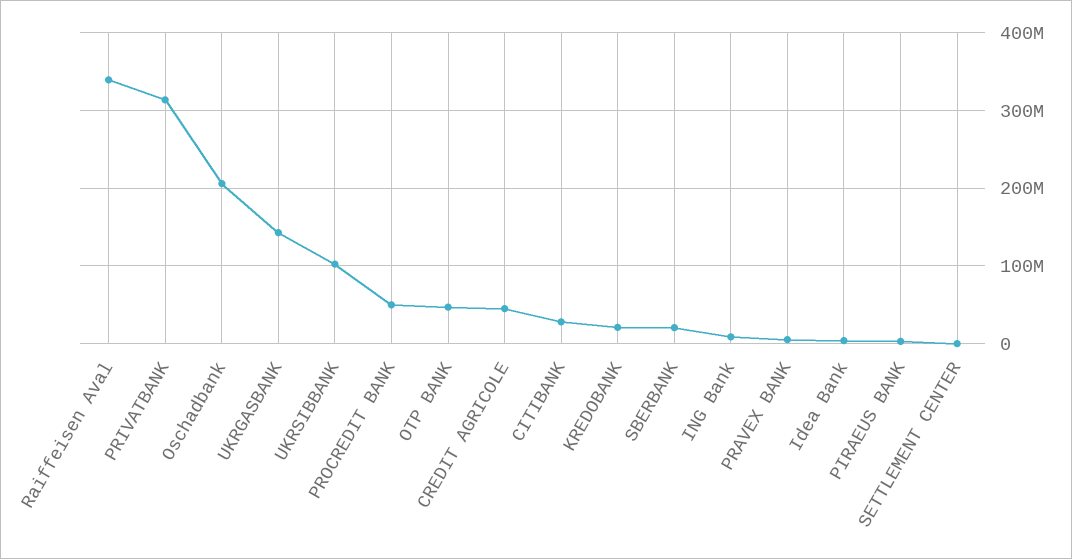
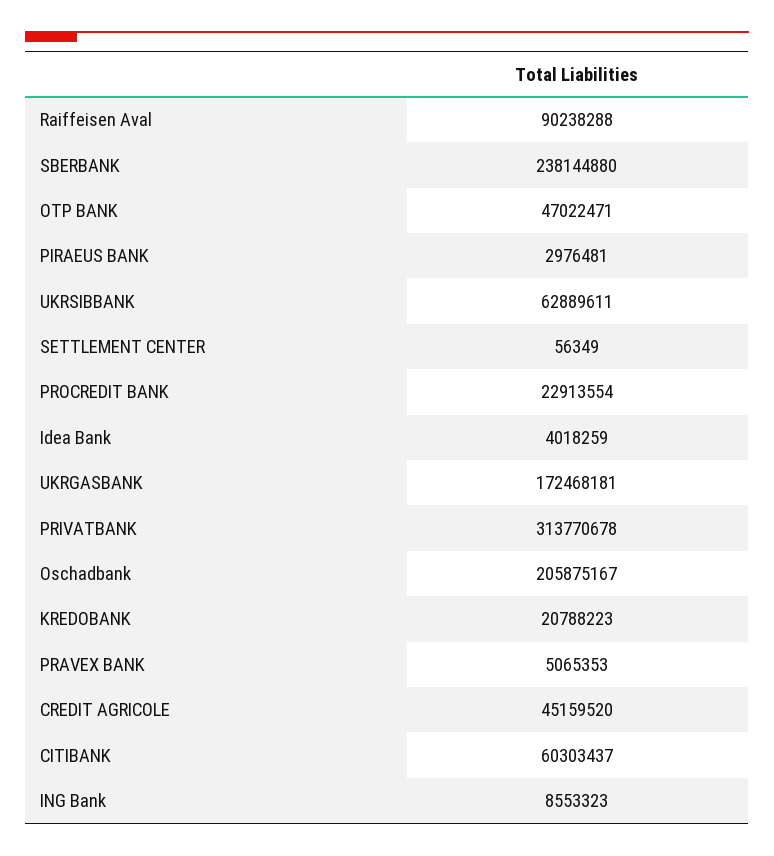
Raiffeisen Aval: 340000000 -> 90238288
UKRGASBANK: 140000000 -> 172468181
UKRSIBBANK: 100000000 -> 62889611
PROCREDIT BANK: 50000000 -> 22913554
CITIBANK: 30000000 -> 60303437
SBERBANK: 20000000 -> 238144880

